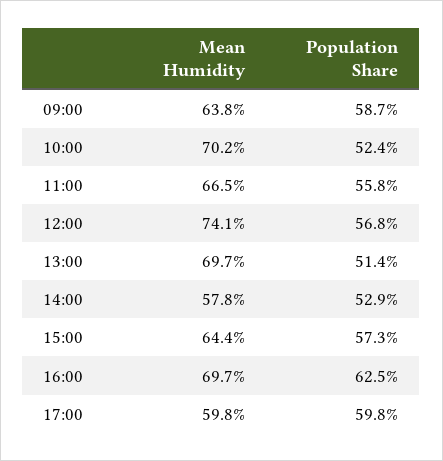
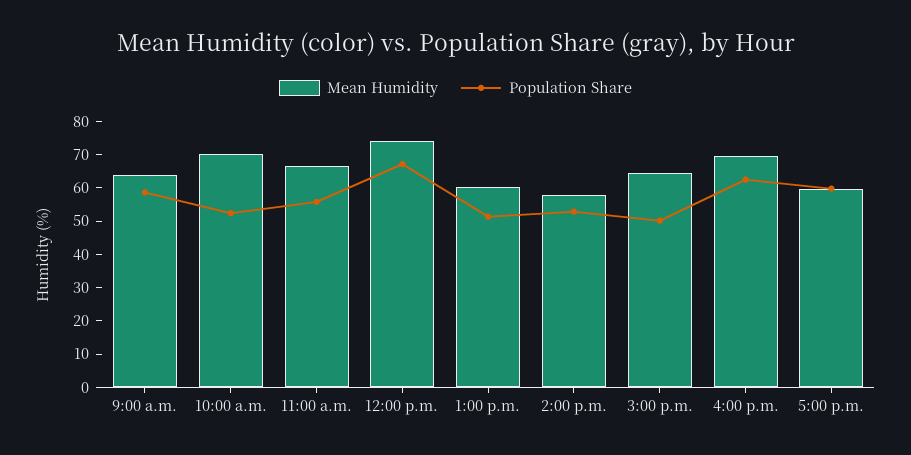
Population Share, 12:00: 56.8 -> 67.5
Mean Humidity, 13:00: 69.7 -> 60
Population Share, 15:00: 57.3 -> 50

